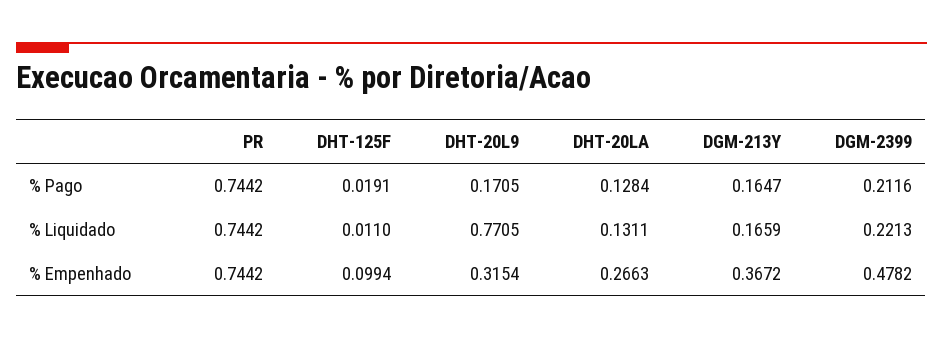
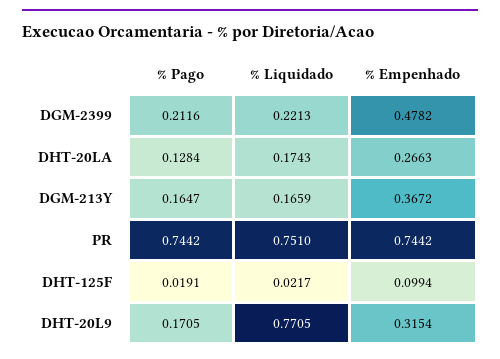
PR, % Liquidado: 0.7442 -> 0.751
DHT-125F, % Liquidado: 0.011 -> 0.0217
DHT-20LA, % Liquidado: 0.1311 -> 0.1743

